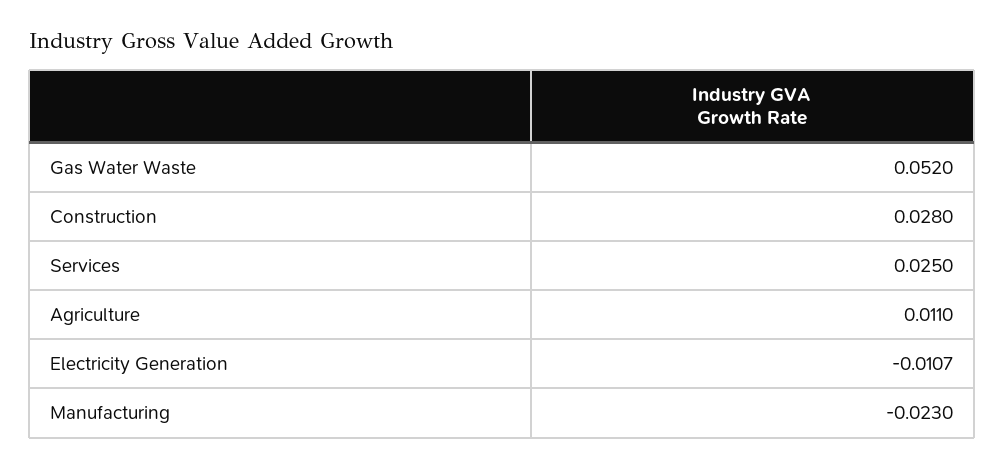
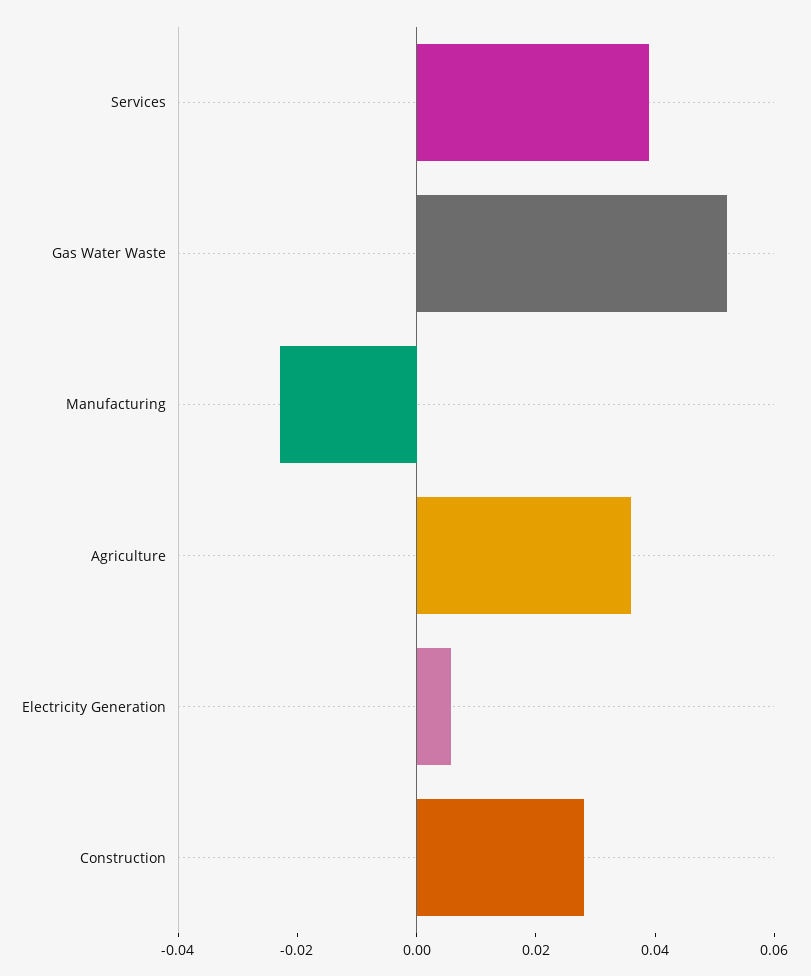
Services: 0.025 -> 0.04
Agriculture: 0.011 -> 0.035
Electricity Generation: -0.0107 -> 0.005

